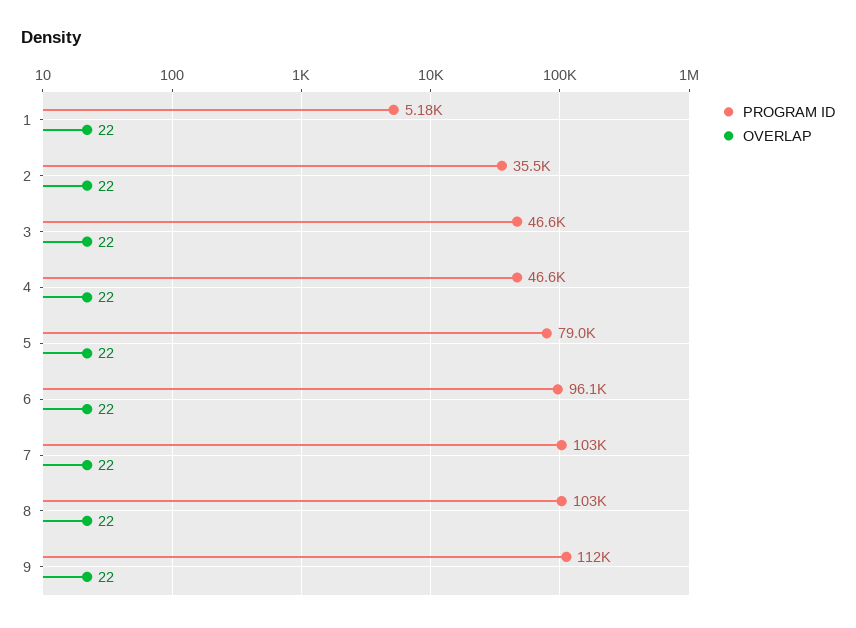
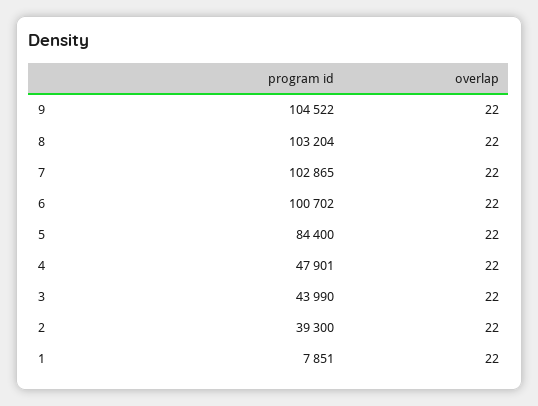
PROGRAM ID, 1: 5180 -> 7851
PROGRAM ID, 2: 35500 -> 39300
PROGRAM ID, 3: 46600 -> 43990
PROGRAM ID, 4: 46600 -> 47901
PROGRAM ID, 5: 79000 -> 84400
PROGRAM ID, 6: 96100 -> 100702
PROGRAM ID, 9: 112000 -> 104522

